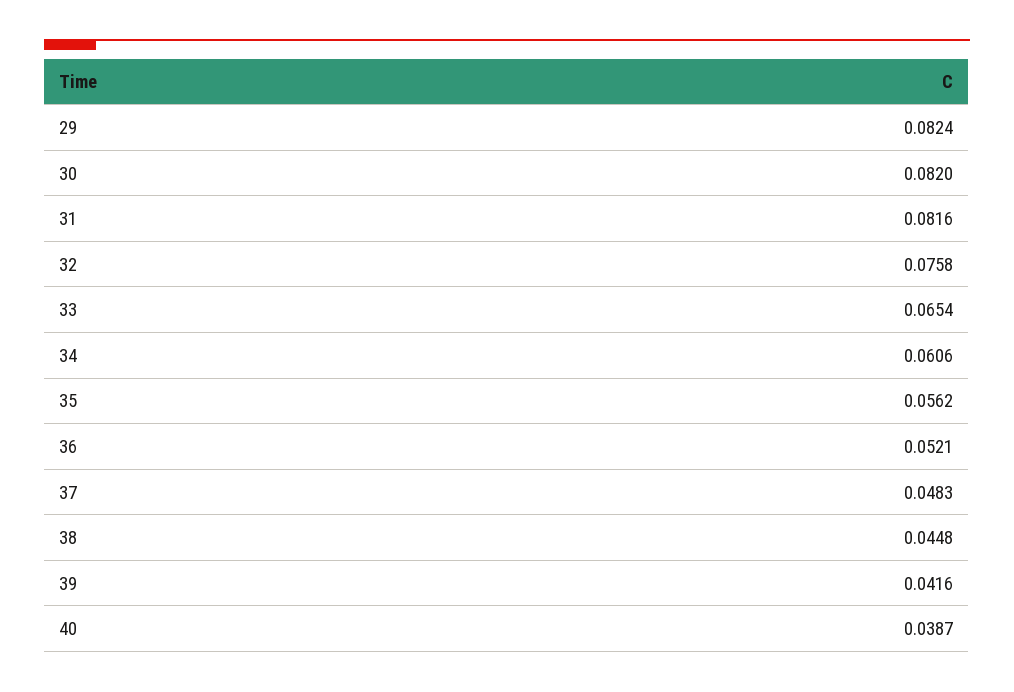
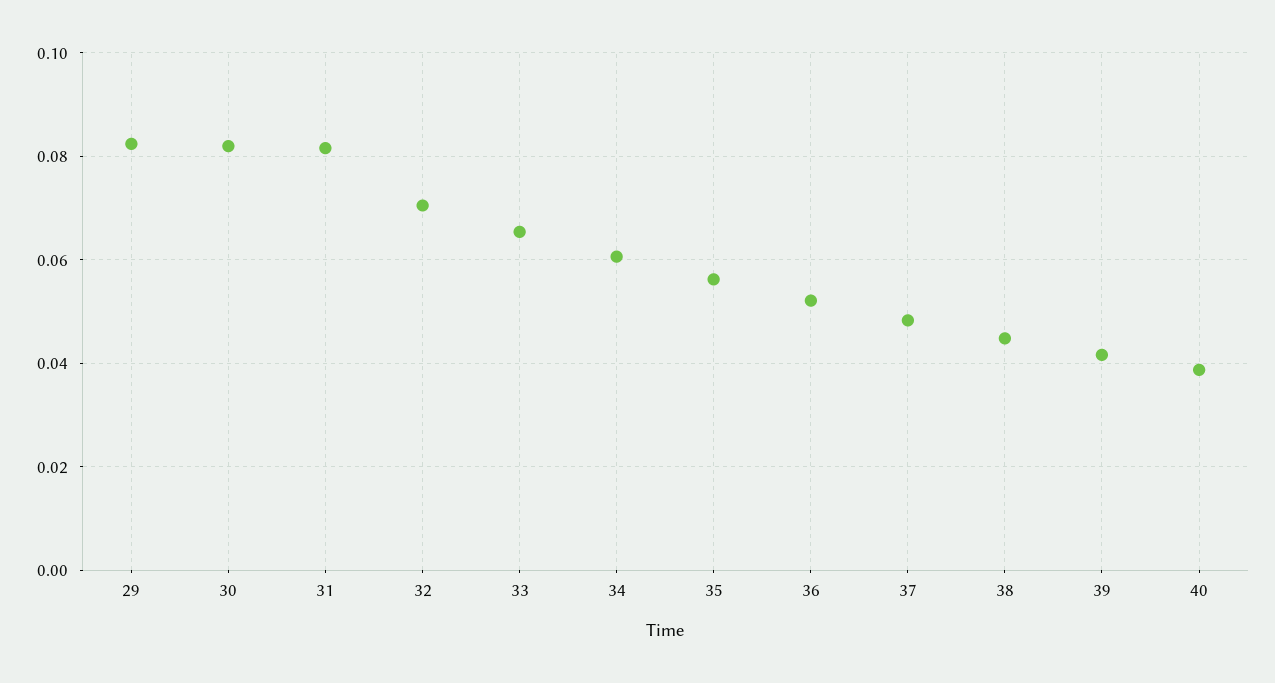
32: 0.0758 -> 0.07

